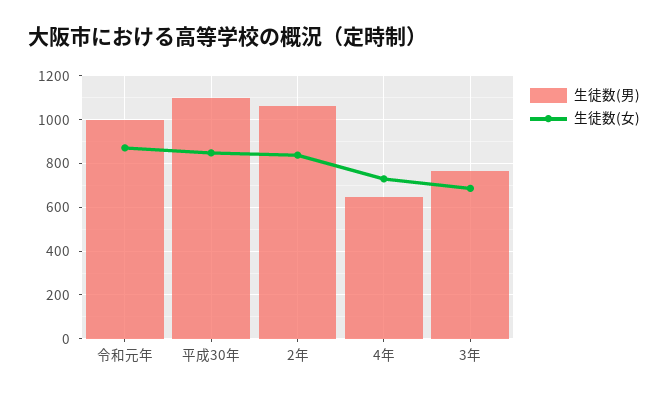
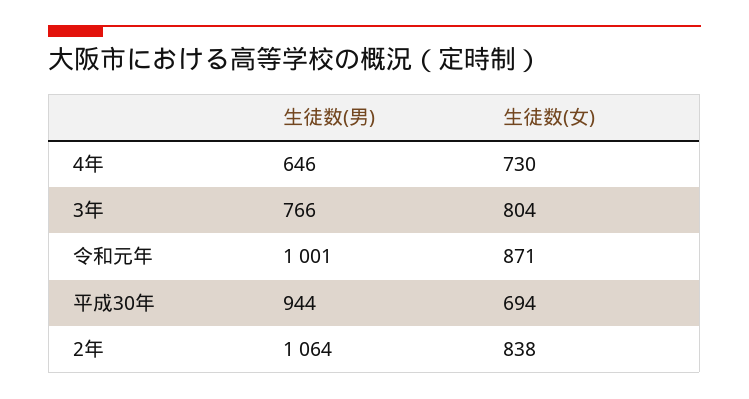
生徒数(男), 平成30年: 1100 -> 944
生徒数(女), 平成30年: 850 -> 694
生徒数(女), 3年: 700 -> 804

